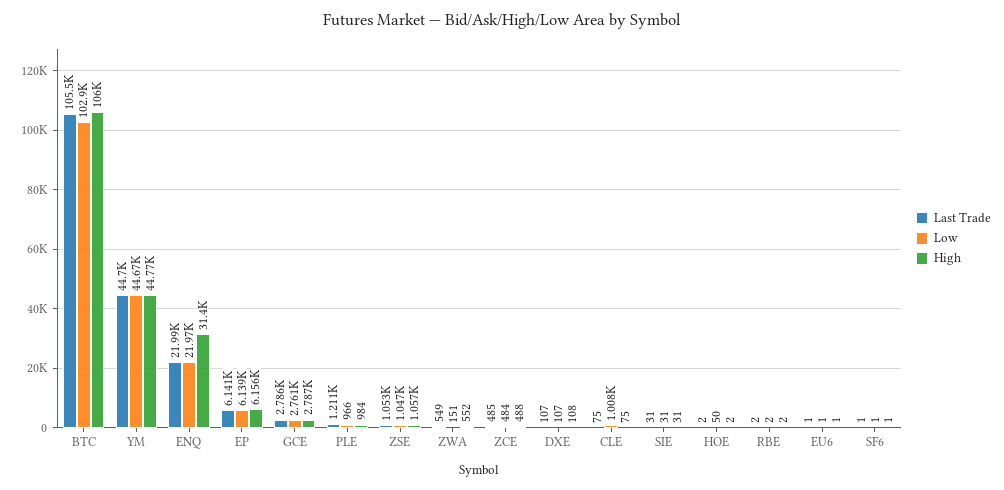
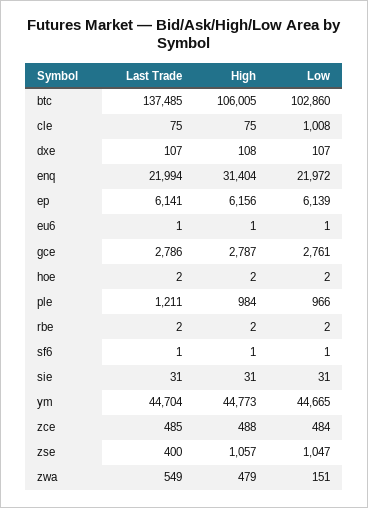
Last Trade, BTC: 105500 -> 137485
Last Trade, ZSE: 1053 -> 400
High, ZWA: 552 -> 479
Low, HOE: 50 -> 2

